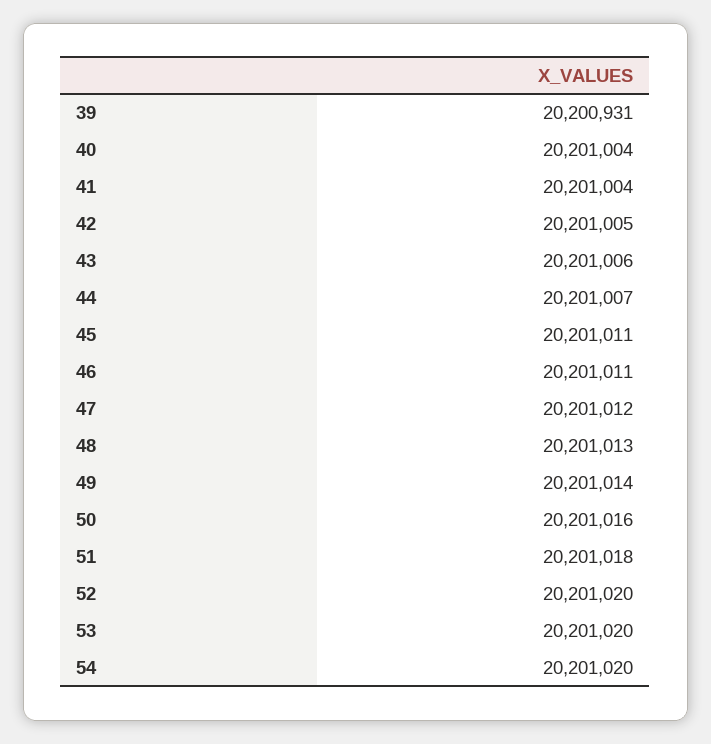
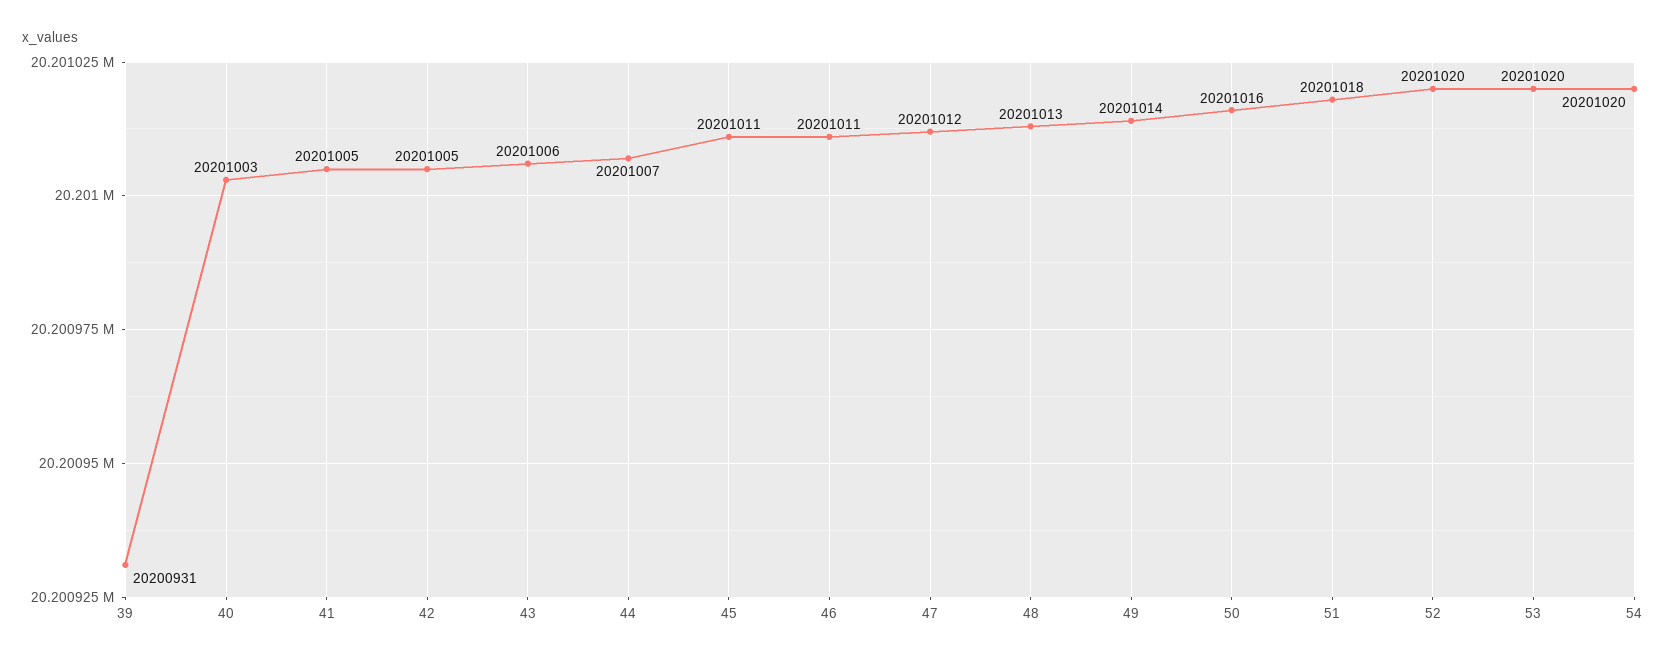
40: 20201004 -> 20201003
41: 20201004 -> 20201005

